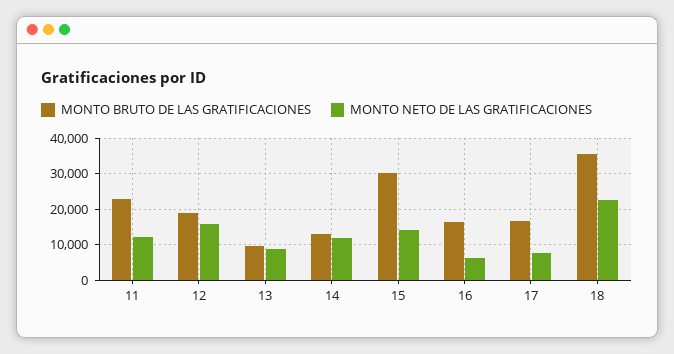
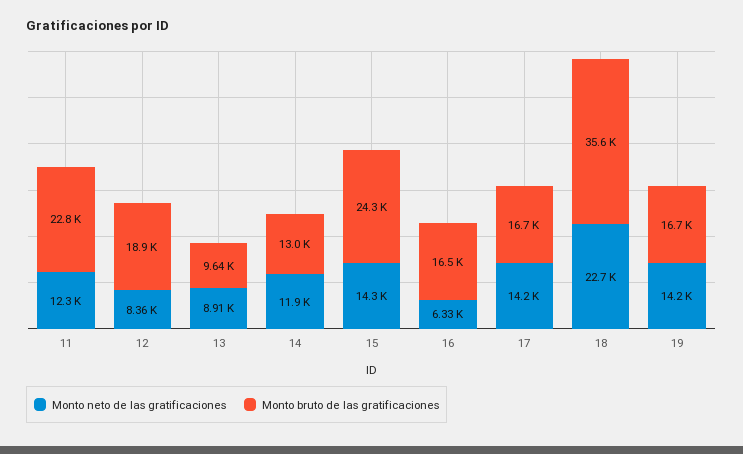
MONTO NETO DE LAS GRATIFICACIONES, 12: 16000 -> 8360
MONTO BRUTO DE LAS GRATIFICACIONES, 15: 30000 -> 24300
MONTO NETO DE LAS GRATIFICACIONES, 17: 8000 -> 14200
MONTO NETO DE LAS GRATIFICACIONES, 19: none -> 14200
MONTO BRUTO DE LAS GRATIFICACIONES, 19: none -> 16700

